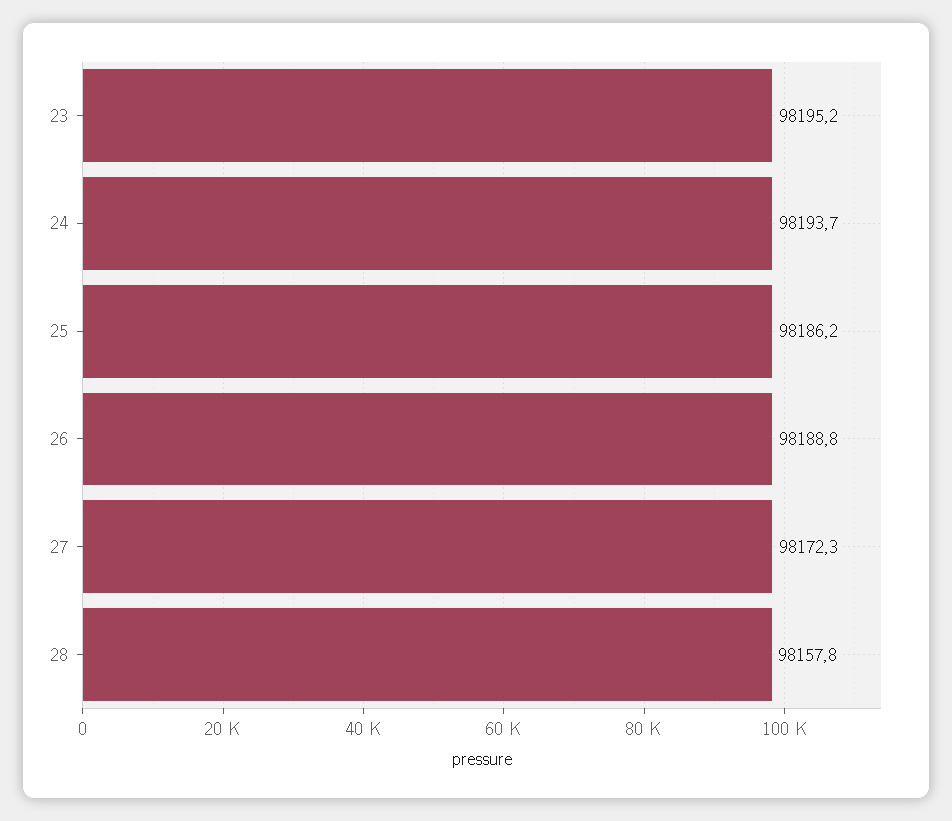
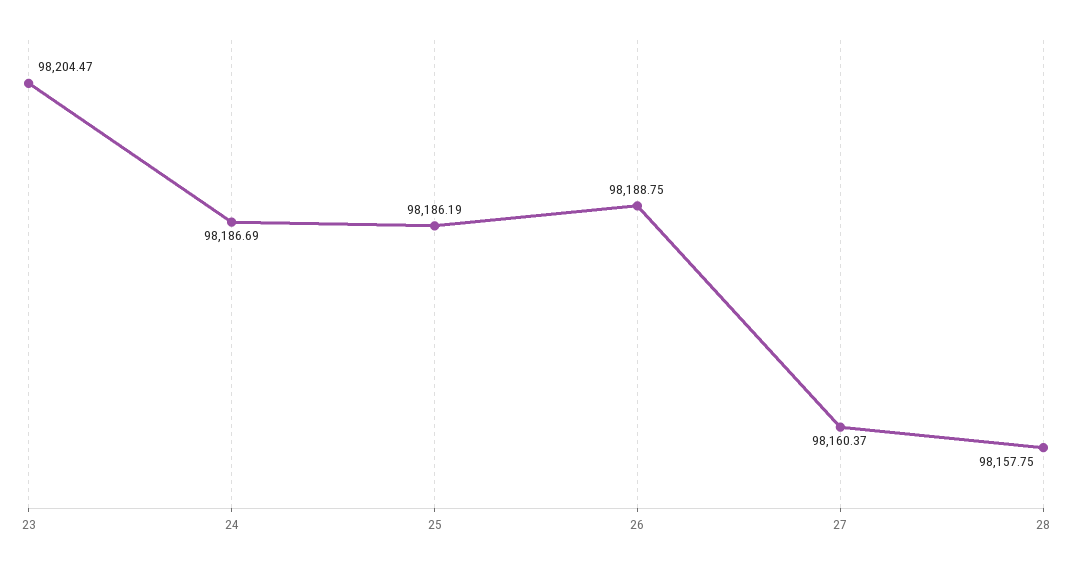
23: 98195.2 -> 98204.47
24: 98193.7 -> 98186.69
27: 98172.3 -> 98160.37

